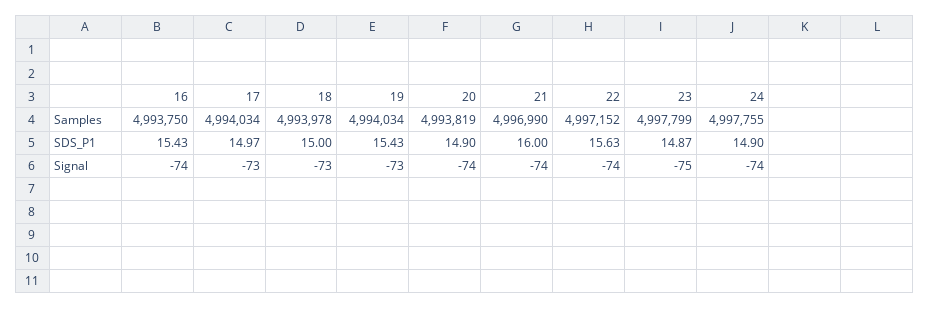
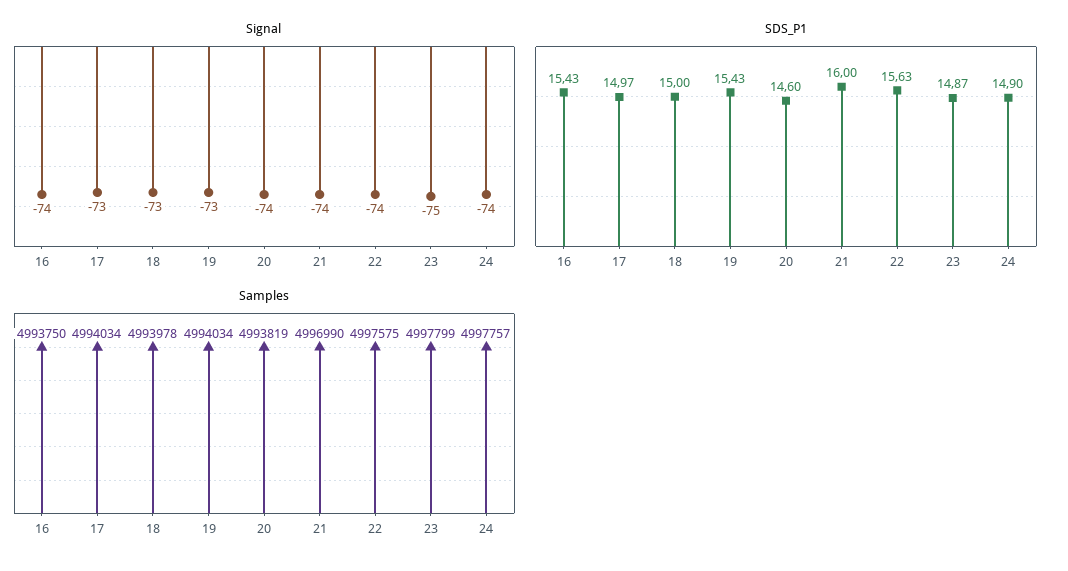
Samples, 22: 4997152 -> 4997575
Samples, 24: 4997755 -> 4997757
SDS_P1, 20: 14.9 -> 14.6

